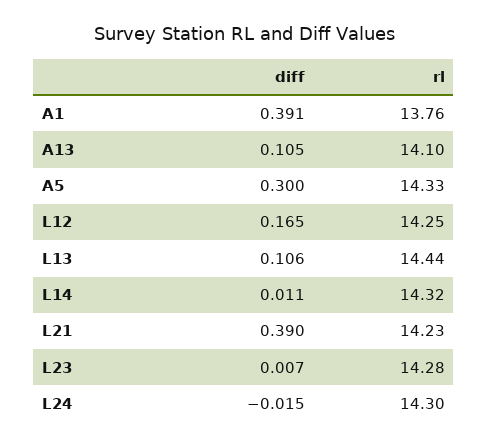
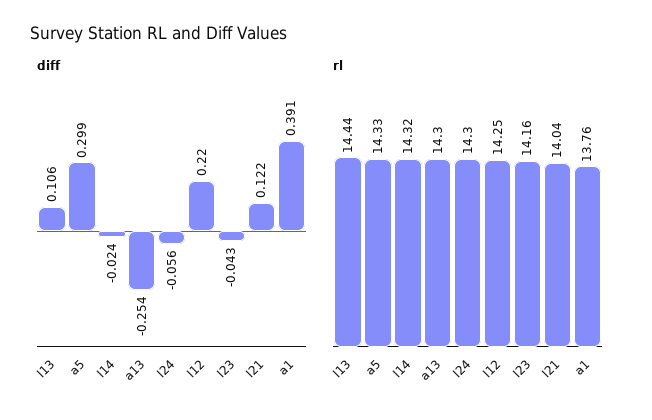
diff, A13: 0.105 -> -0.254
rl, A13: 14.1 -> 14.3
diff, A5: 0.3 -> 0.299
diff, L12: 0.165 -> 0.22
diff, L14: 0.011 -> -0.024
diff, L21: 0.39 -> 0.122
rl, L21: 14.23 -> 14.04
diff, L23: 0.007 -> -0.043
rl, L23: 14.28 -> 14.16
diff, L24: -0.015 -> -0.056

